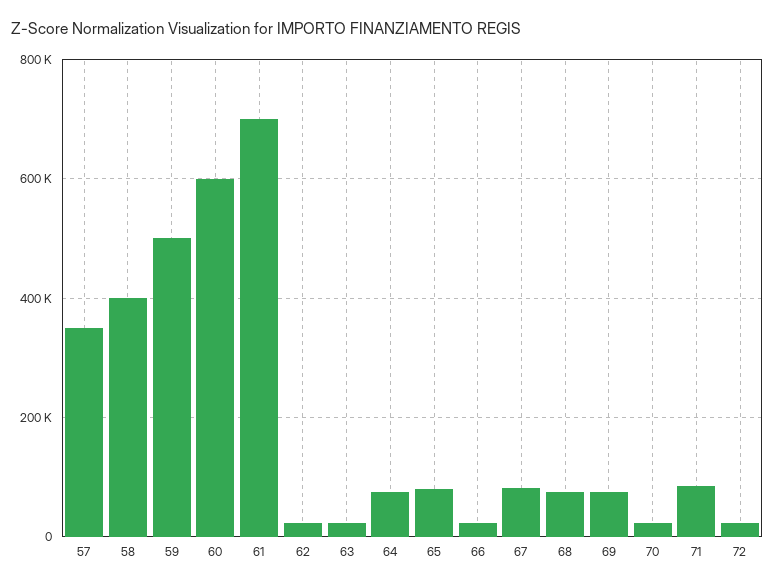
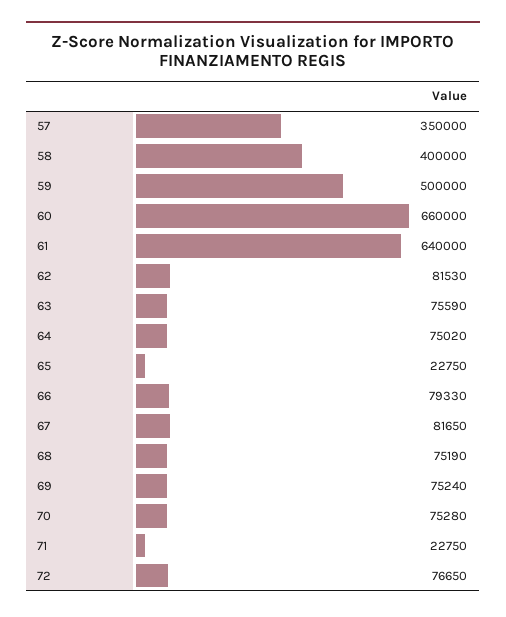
60: 600000 -> 660000
61: 700000 -> 640000
62: 20000 -> 81530
63: 20000 -> 75590
65: 80000 -> 22750
66: 20000 -> 79330
70: 20000 -> 75280
71: 80000 -> 22750
72: 20000 -> 76650

